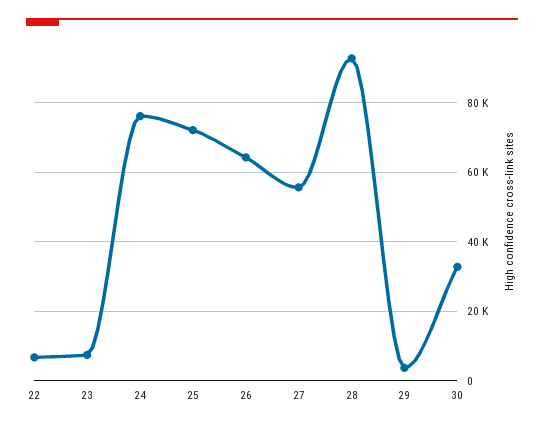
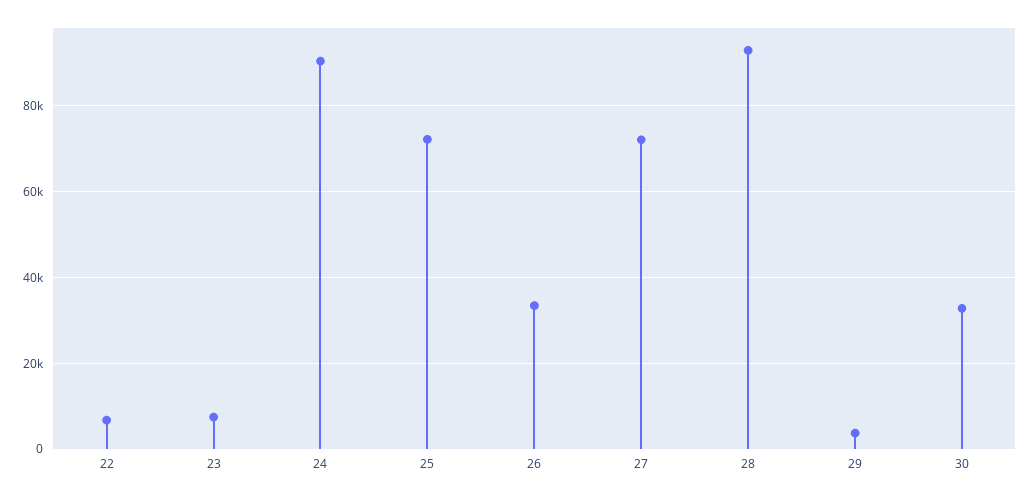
24: 76000 -> 90000
26: 64000 -> 34000
27: 56000 -> 72000

